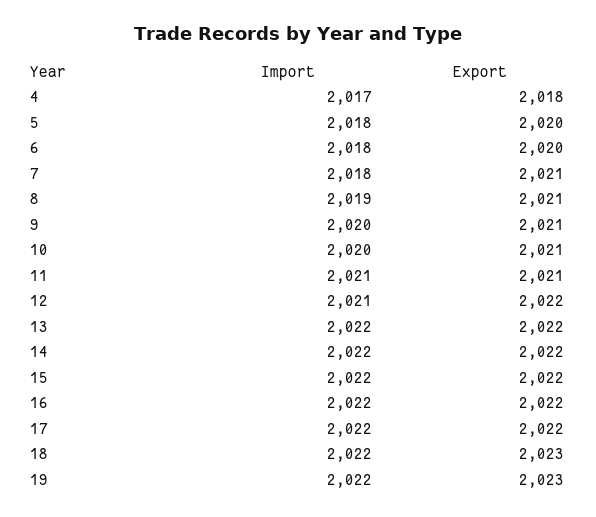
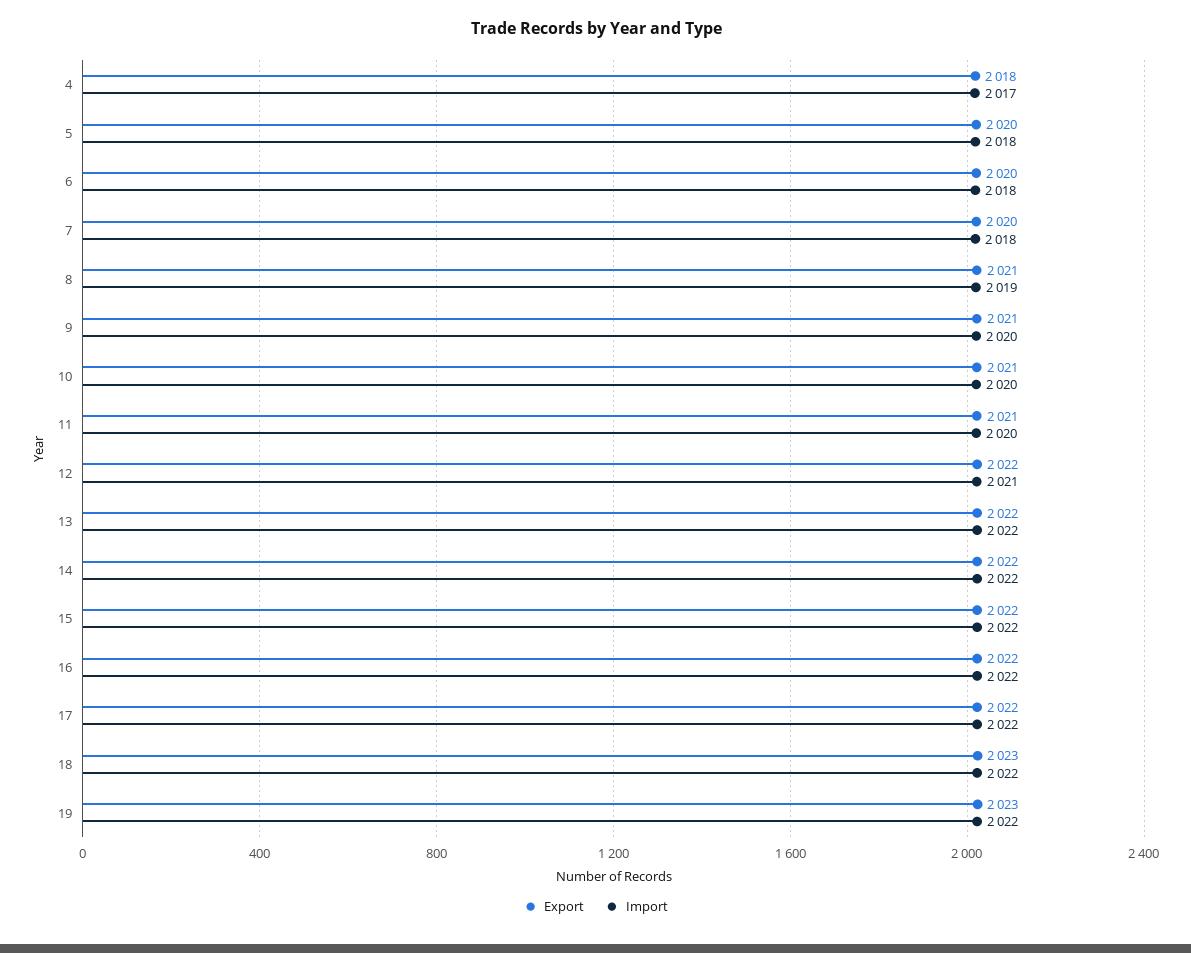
Export, 7: 2021 -> 2020
Import, 11: 2021 -> 2020

